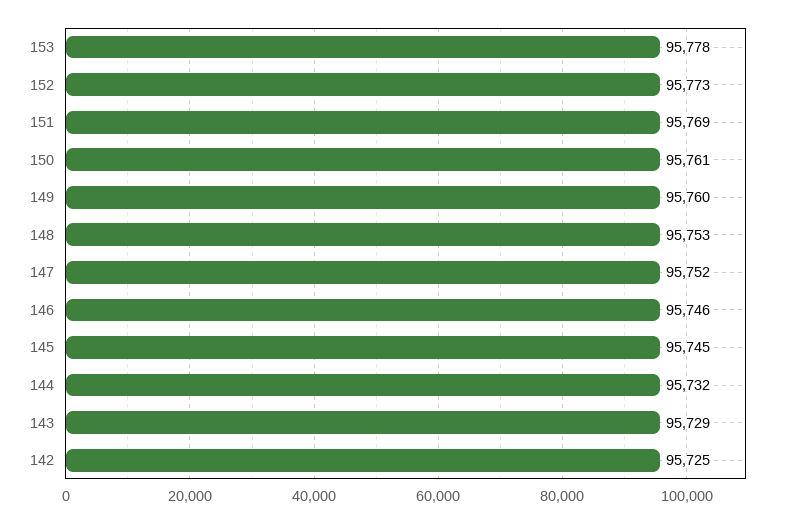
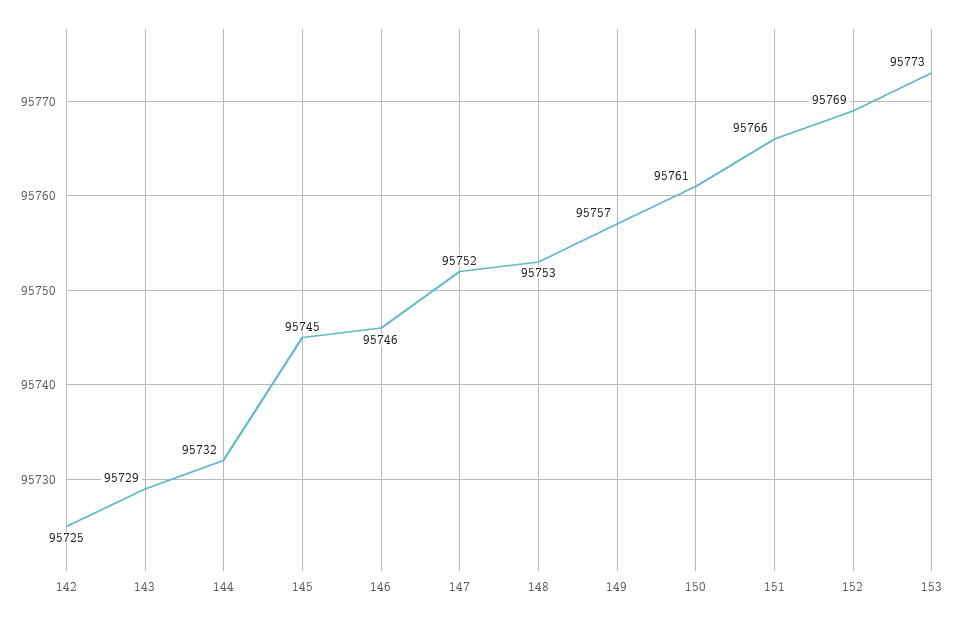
153: 95778 -> 95773
152: 95773 -> 95769
151: 95769 -> 95766
149: 95760 -> 95757

